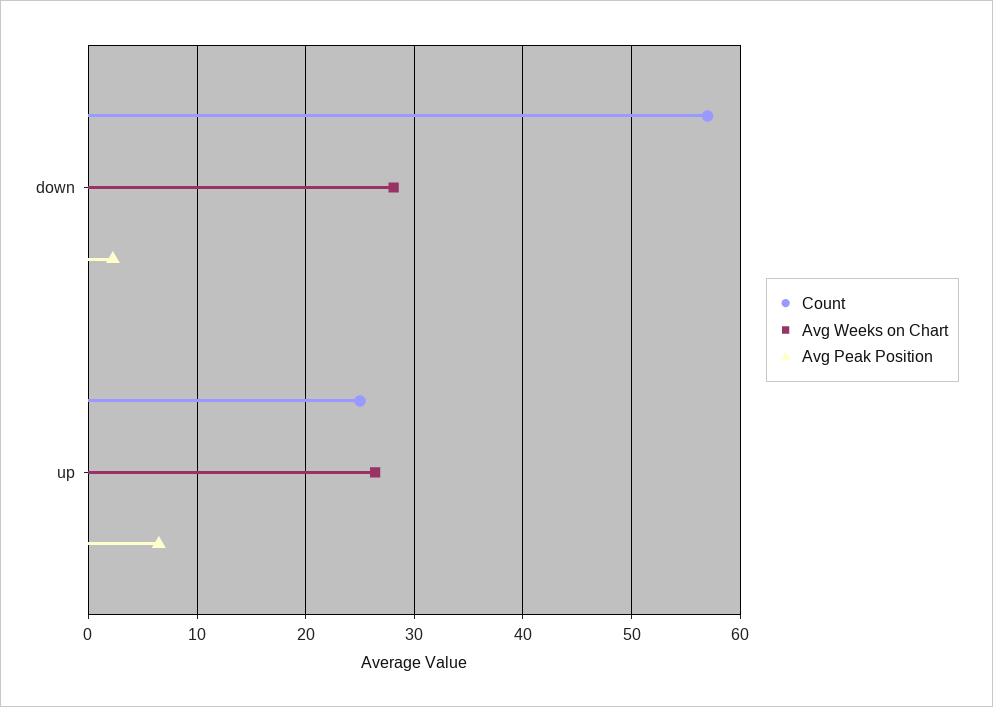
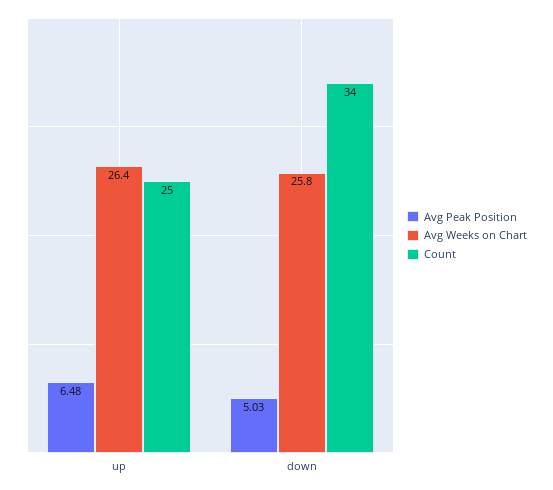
Count, down: 57 -> 34
Avg Weeks on Chart, down: 28 -> 25.8
Avg Peak Position, down: 2 -> 5.03

